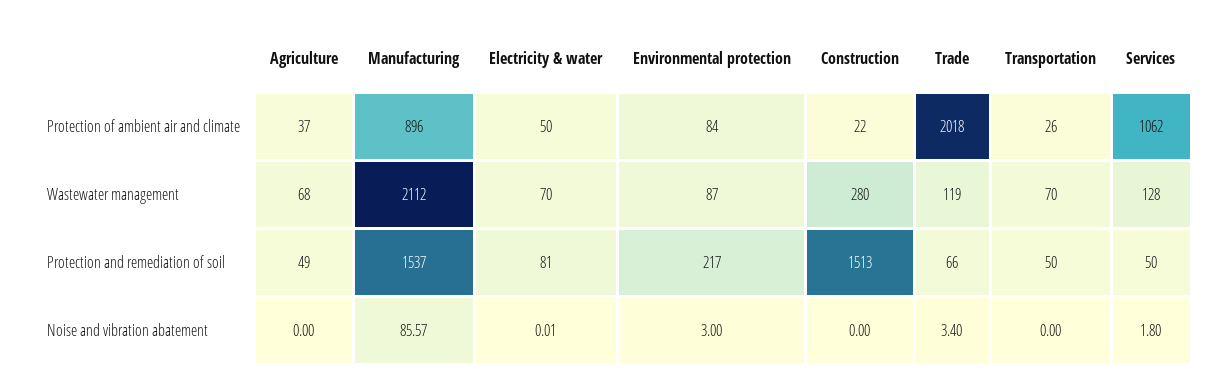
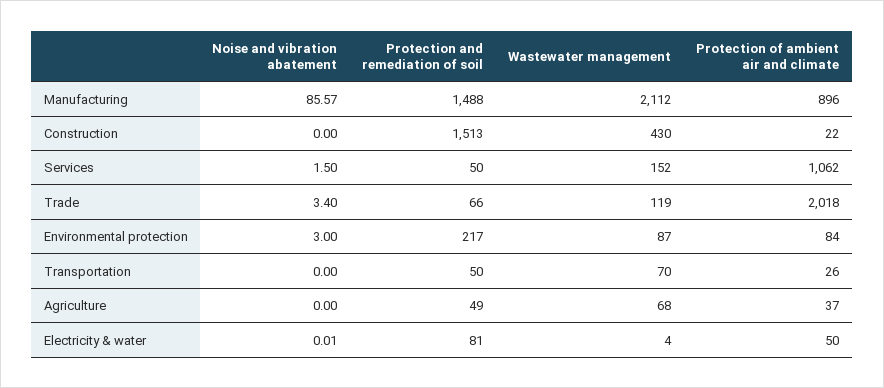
Electricity & water, Wastewater management: 70 -> 4
Construction, Wastewater management: 280 -> 430
Services, Wastewater management: 128 -> 152
Manufacturing, Protection and remediation of soil: 1537 -> 1488
Services, Noise and vibration abatement: 1.8 -> 1.5

